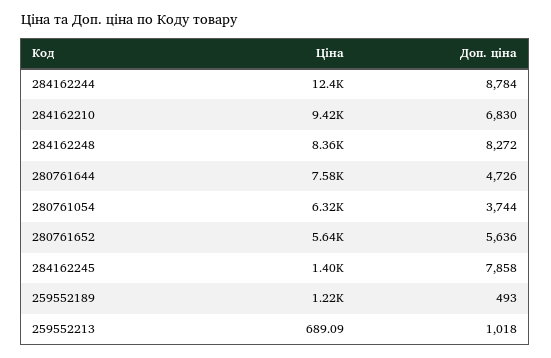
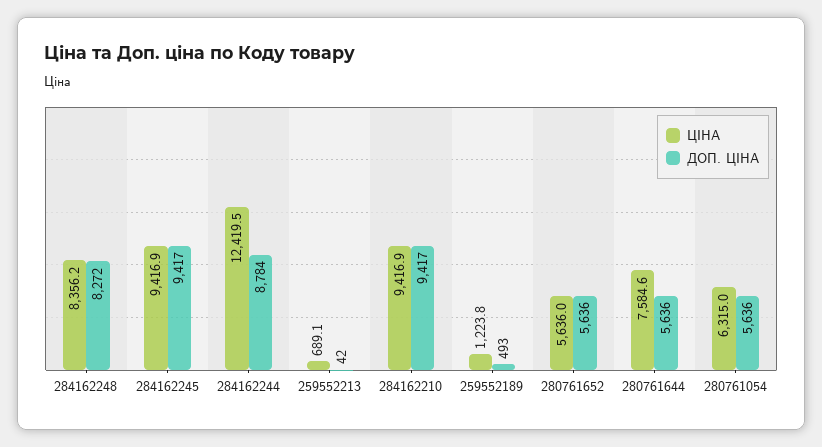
Доп. ціна, 284162210: 6830 -> 9417
Доп. ціна, 280761644: 4726 -> 5636
Доп. ціна, 280761054: 3744 -> 5636
Ціна, 284162245: 1400 -> 9416.9
Доп. ціна, 284162245: 7858 -> 9417
Доп. ціна, 259552213: 1018 -> 42

